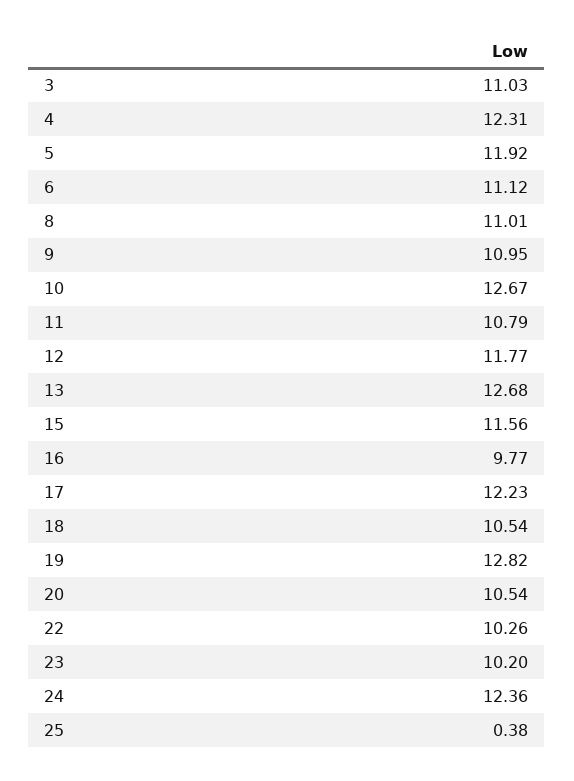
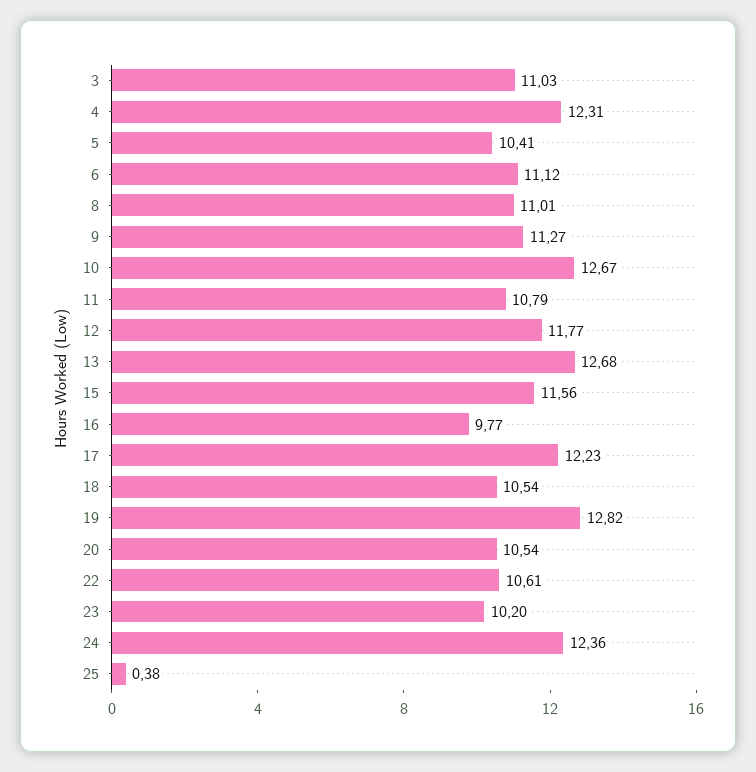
5: 11.92 -> 10.41
9: 10.95 -> 11.27
22: 10.26 -> 10.61

